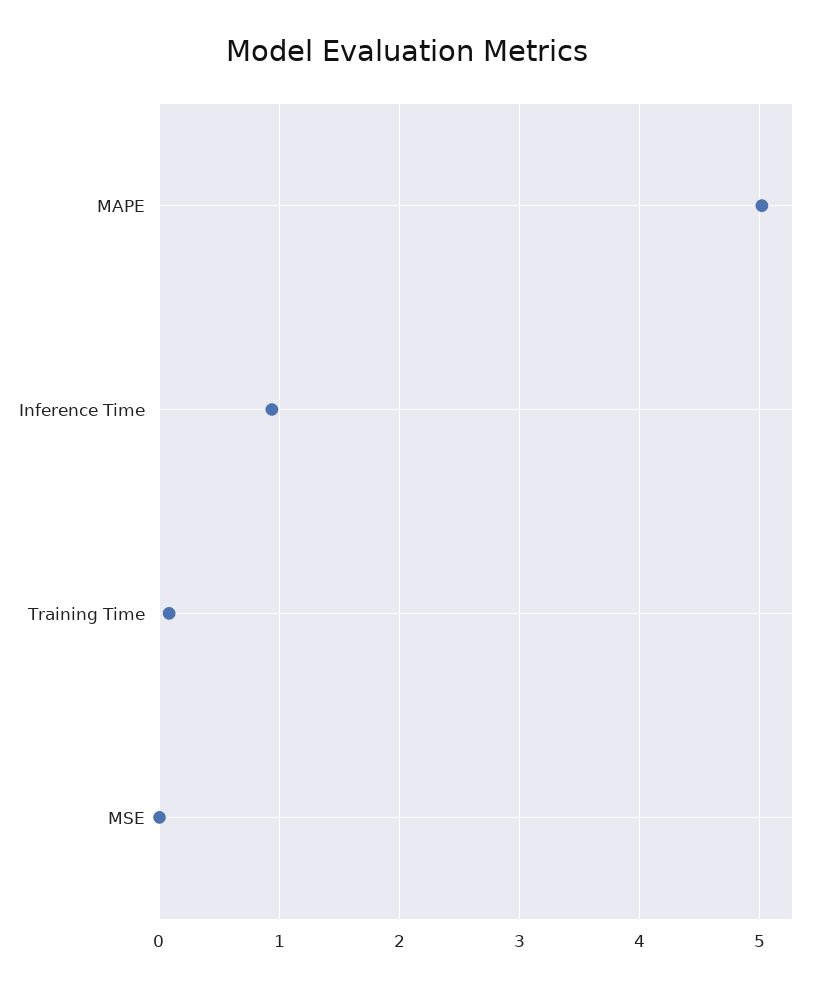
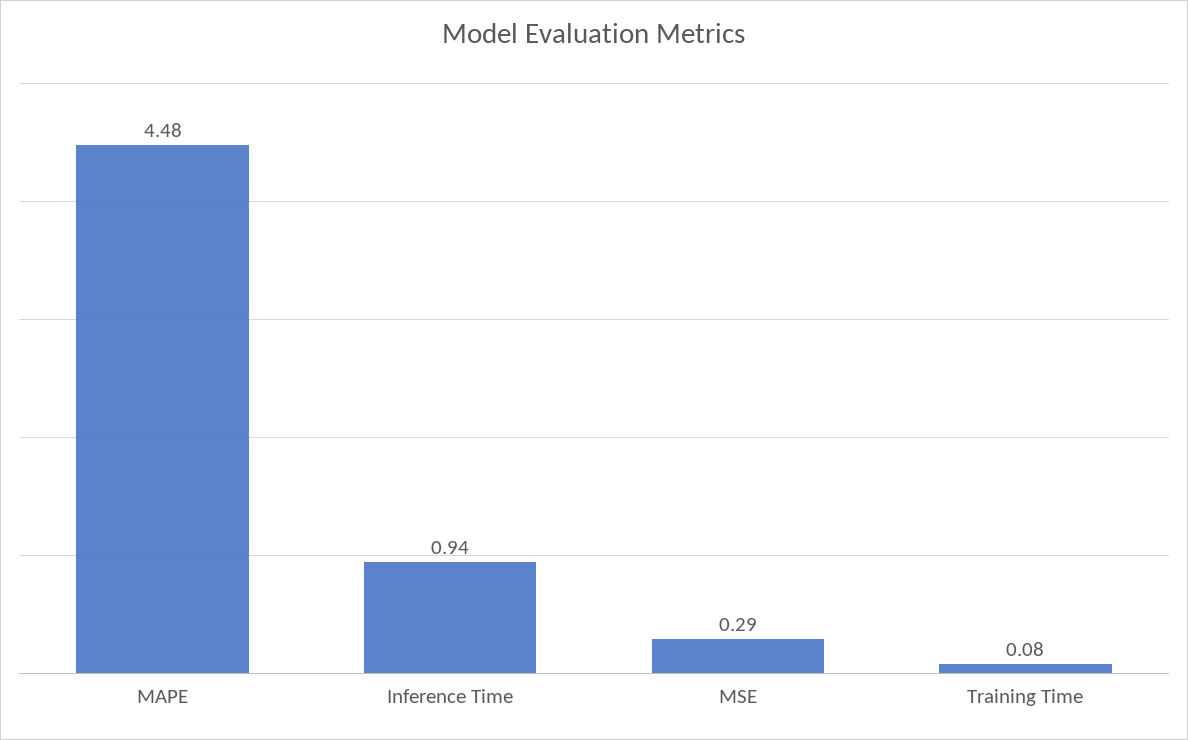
MAPE: 5 -> 4.48
MSE: 0 -> 0.29

